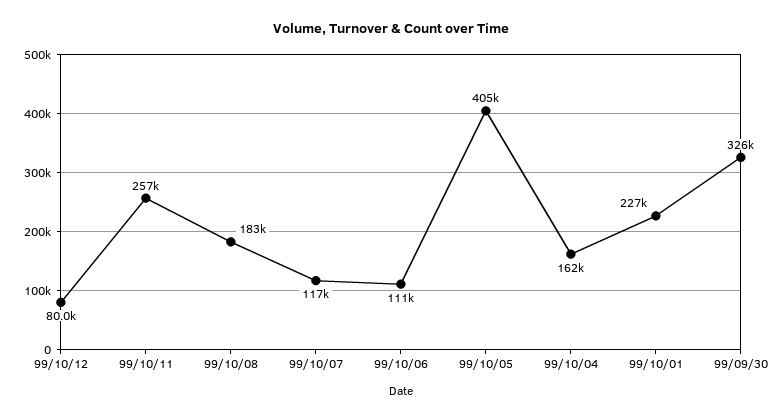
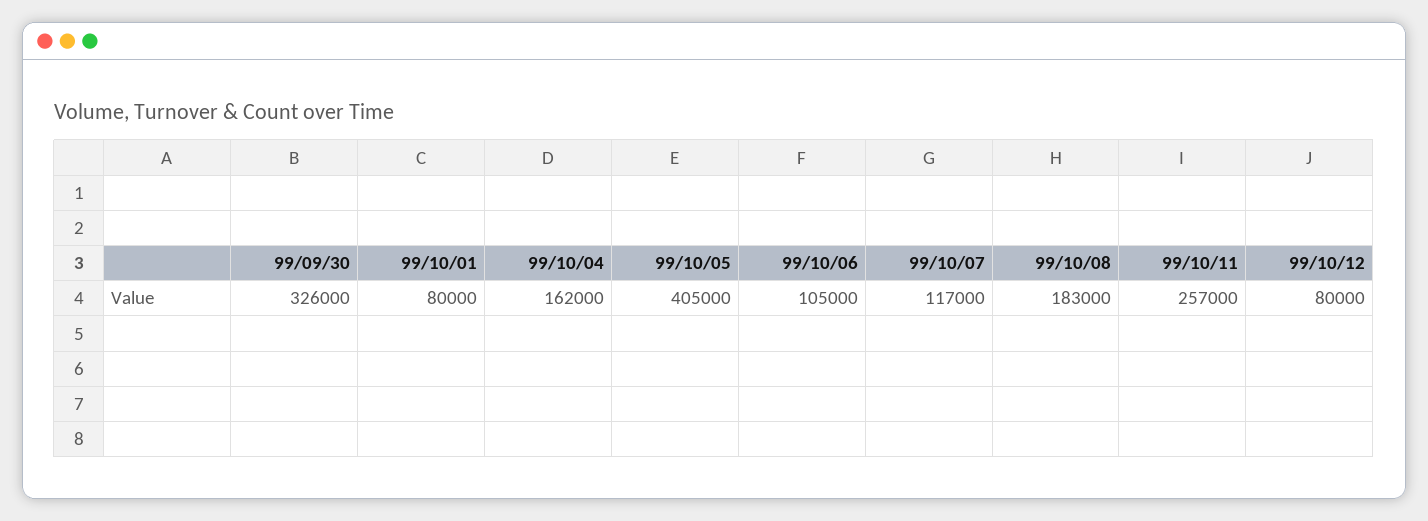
99/10/06: 111000 -> 105000
99/10/01: 227000 -> 80000

